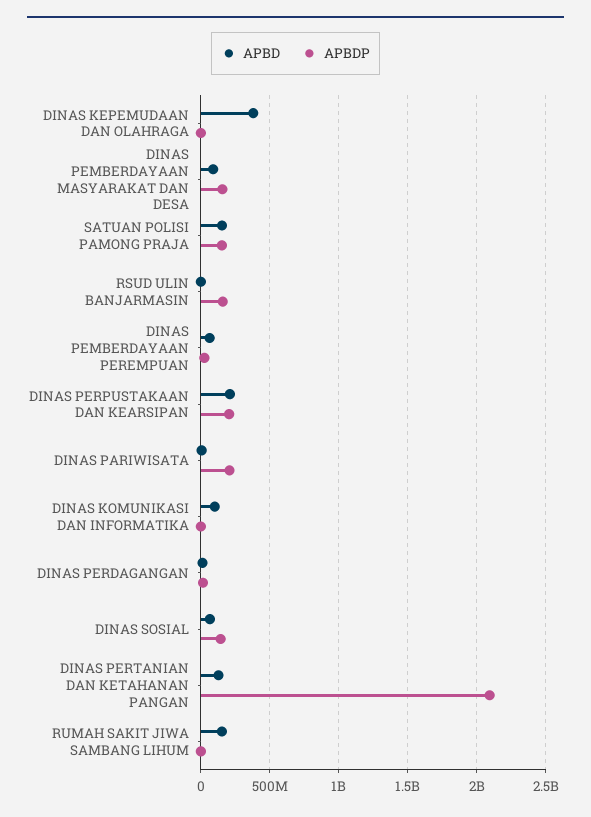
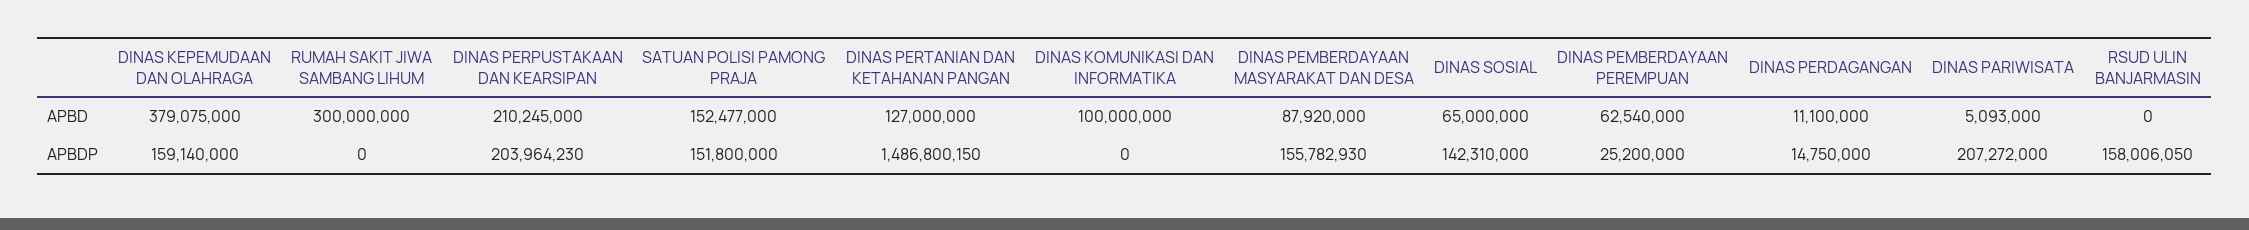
APBDP, DINAS KEPEMUDAAN DAN OLAHRAGA: 0 -> 159140000
APBDP, DINAS PERTANIAN DAN KETAHANAN PANGAN: 2100000000 -> 1486800150
APBD, RUMAH SAKIT JIWA SAMBANG LIHUM: 150000000 -> 300000000

